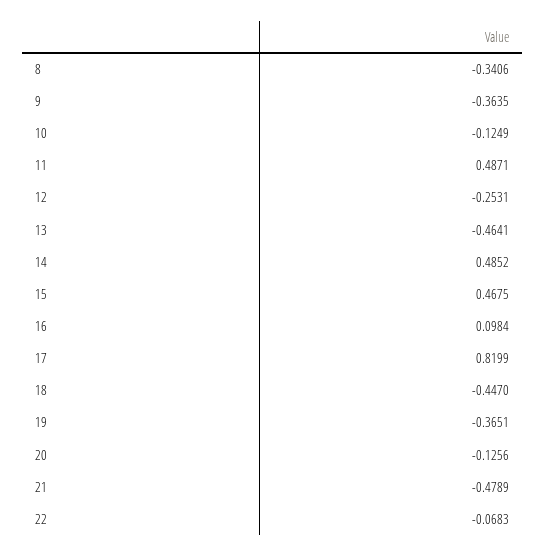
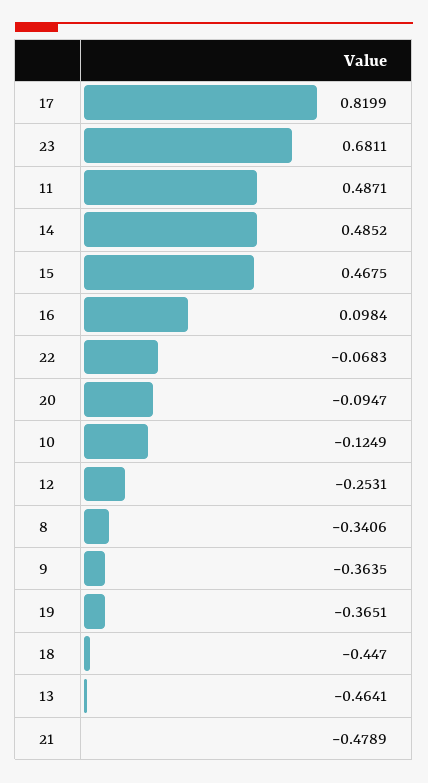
20: -0.1256 -> -0.0947
23: none -> 0.6811

